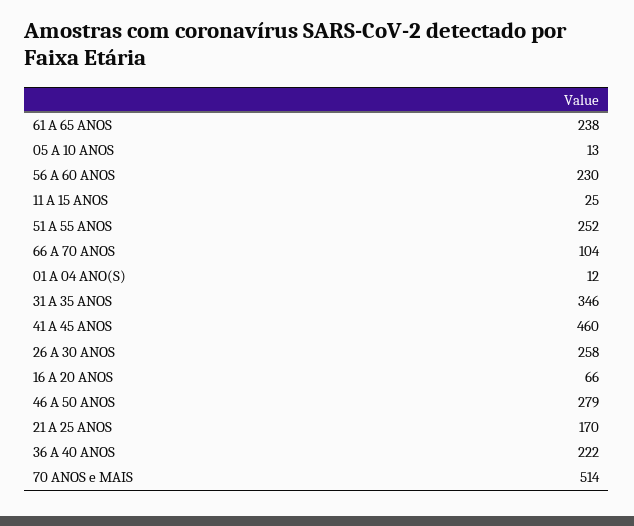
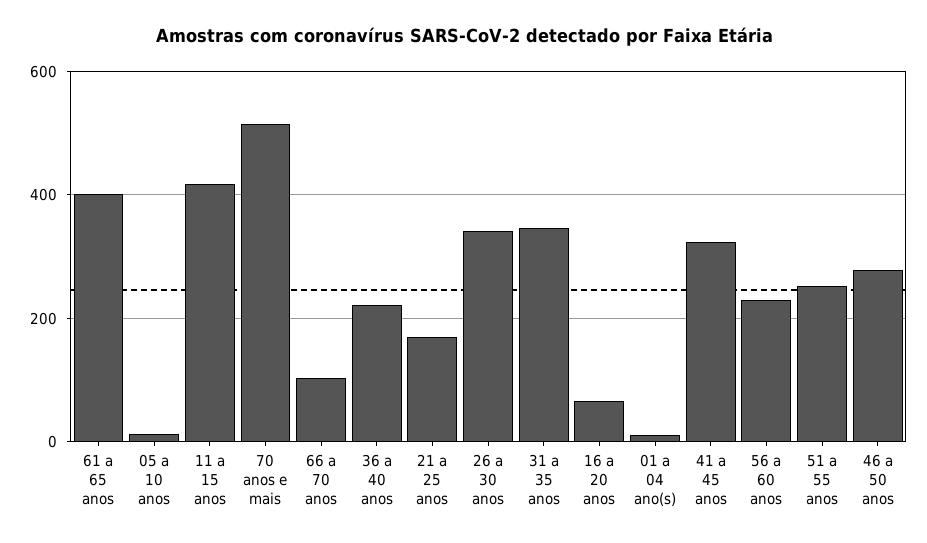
61 A 65 ANOS: 238 -> 400
11 A 15 ANOS: 25 -> 420
41 A 45 ANOS: 460 -> 320
26 A 30 ANOS: 258 -> 340

